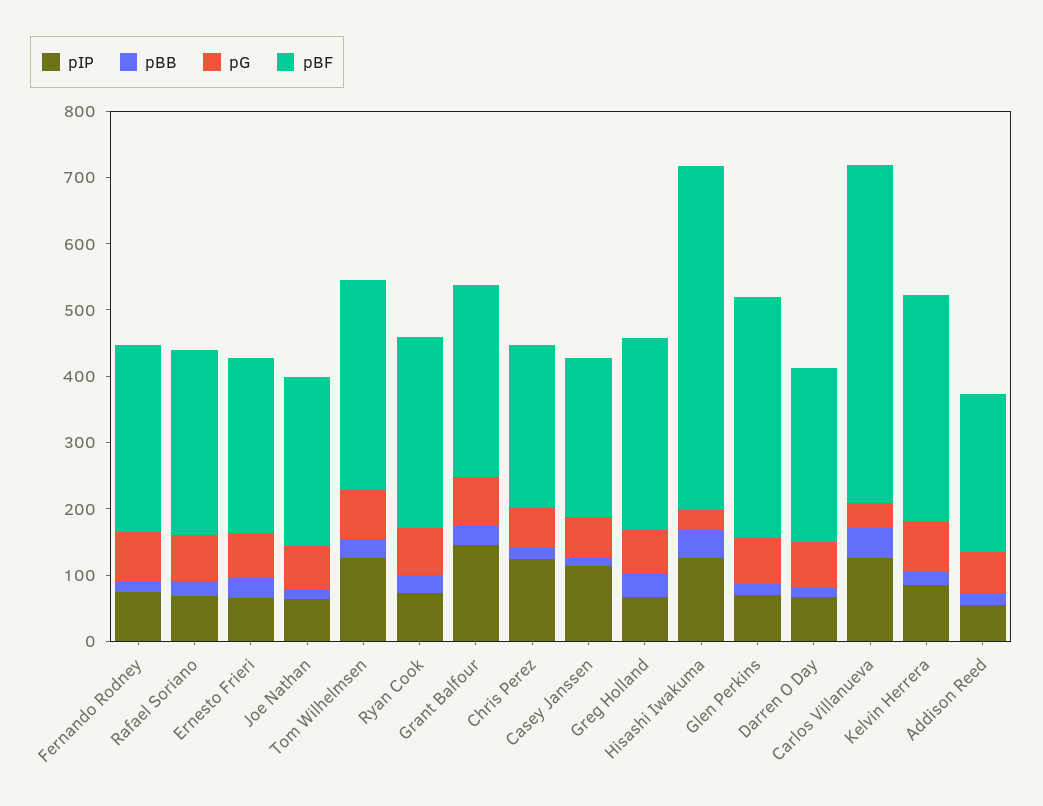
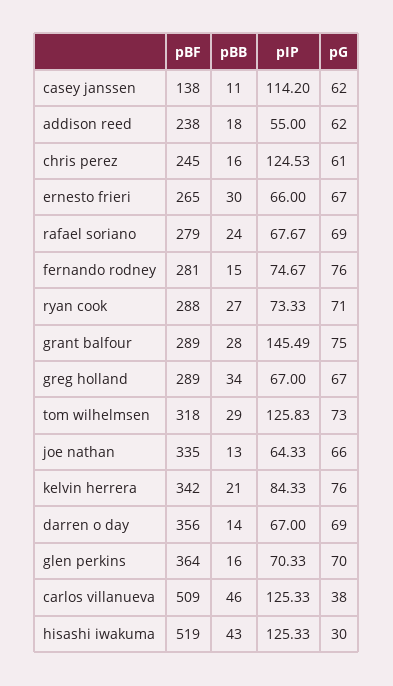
pBF, Joe Nathan: 260 -> 335
pBF, Casey Janssen: 240 -> 138
pBF, Darren O Day: 260 -> 356

